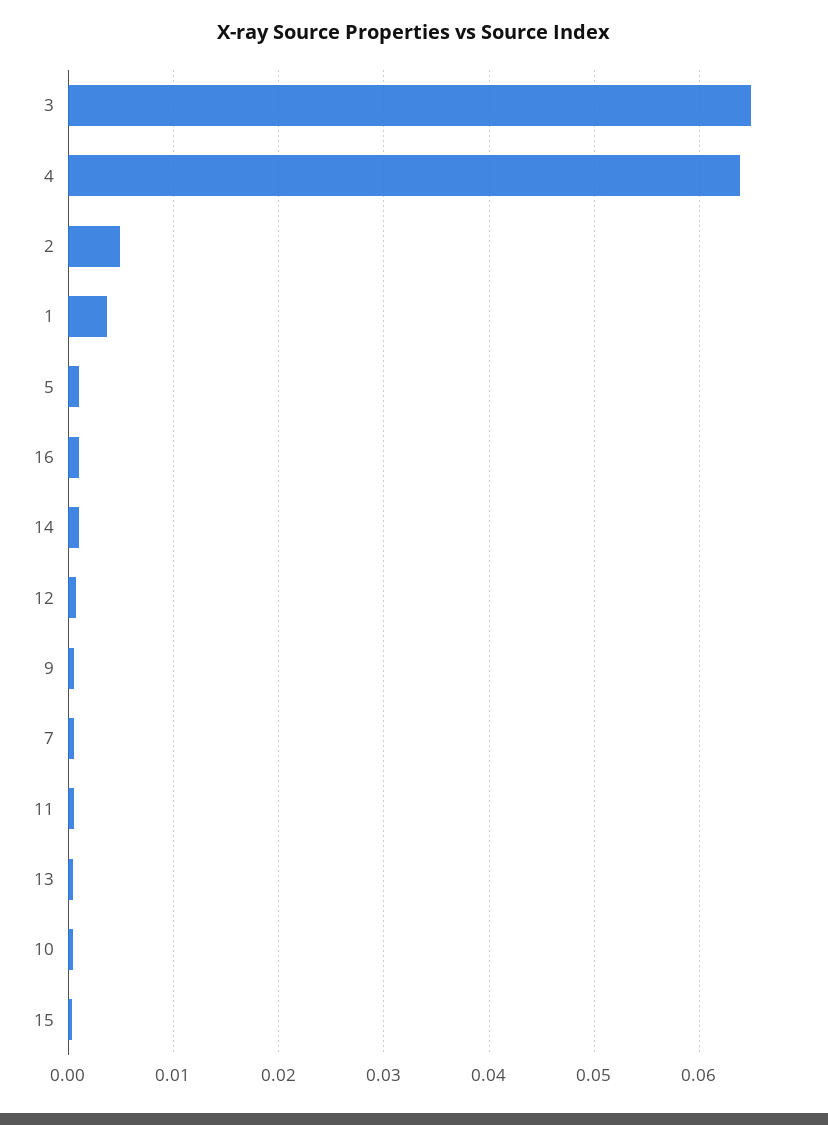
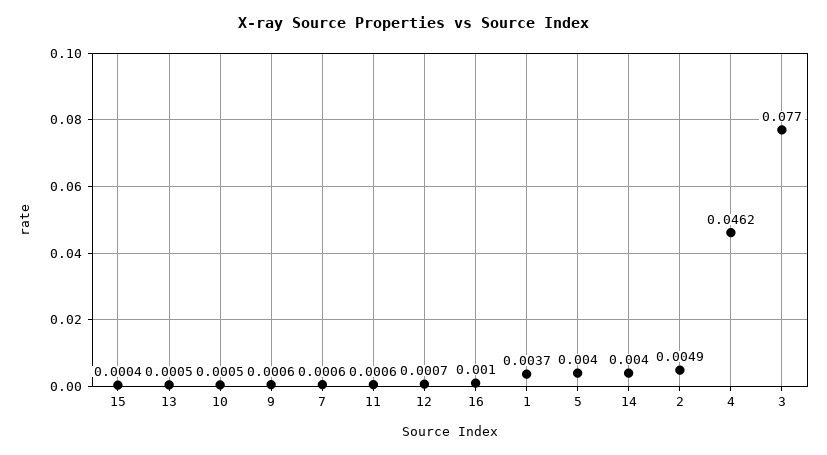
3: 0.065 -> 0.077
4: 0.064 -> 0.0462
5: 0.001 -> 0.004
14: 0.001 -> 0.004

